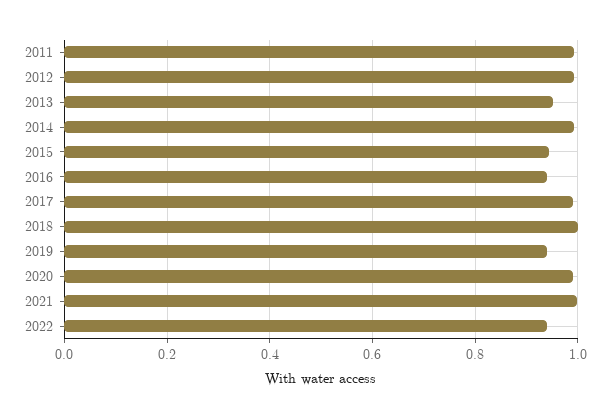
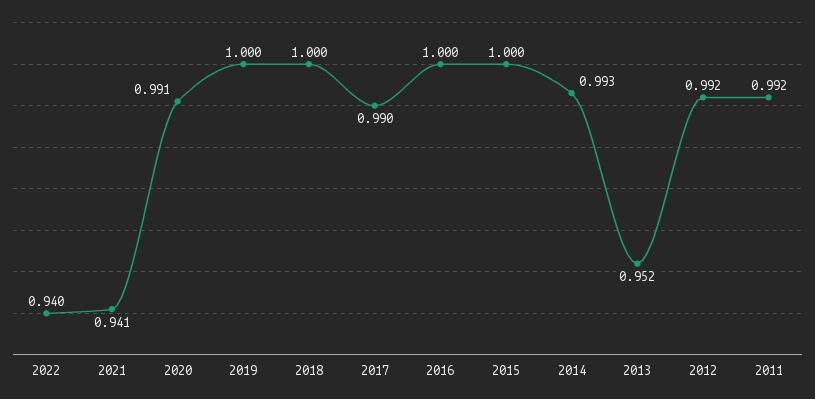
2015: 0.94 -> 1
2016: 0.94 -> 1
2019: 0.94 -> 1
2021: 1 -> 0.941

